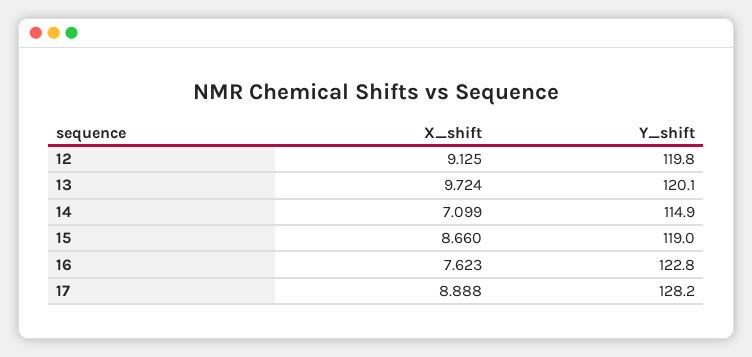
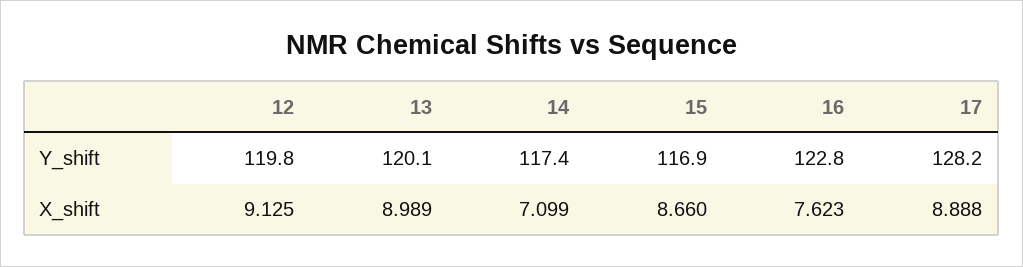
X_shift, 13: 9.724 -> 8.989
Y_shift, 14: 114.9 -> 117.4
Y_shift, 15: 119 -> 116.9

